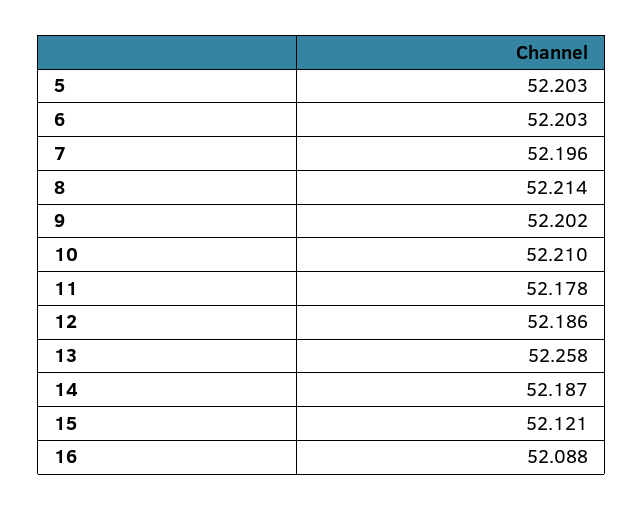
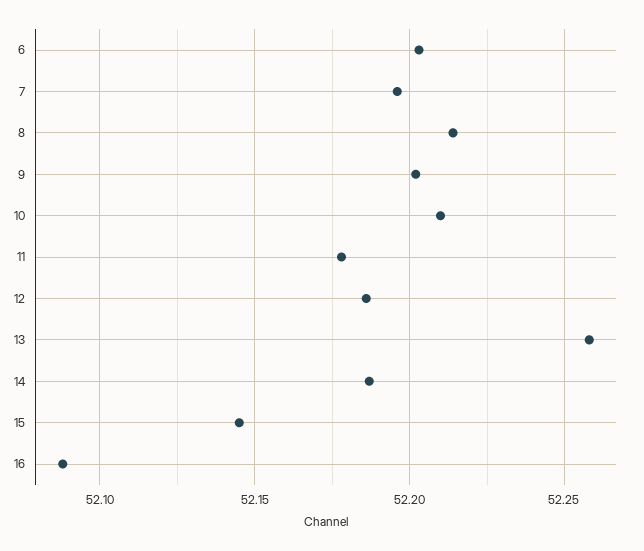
5: 52.203 -> none
15: 52.121 -> 52.145

